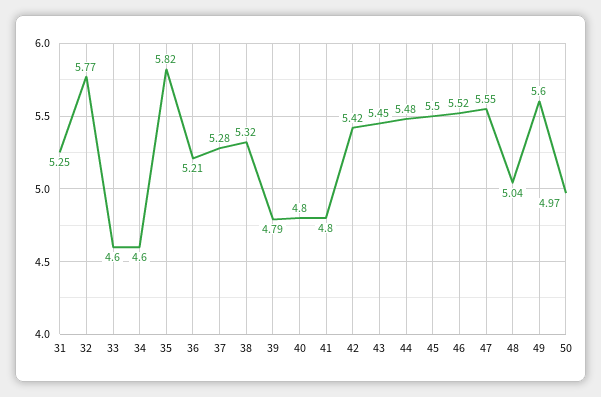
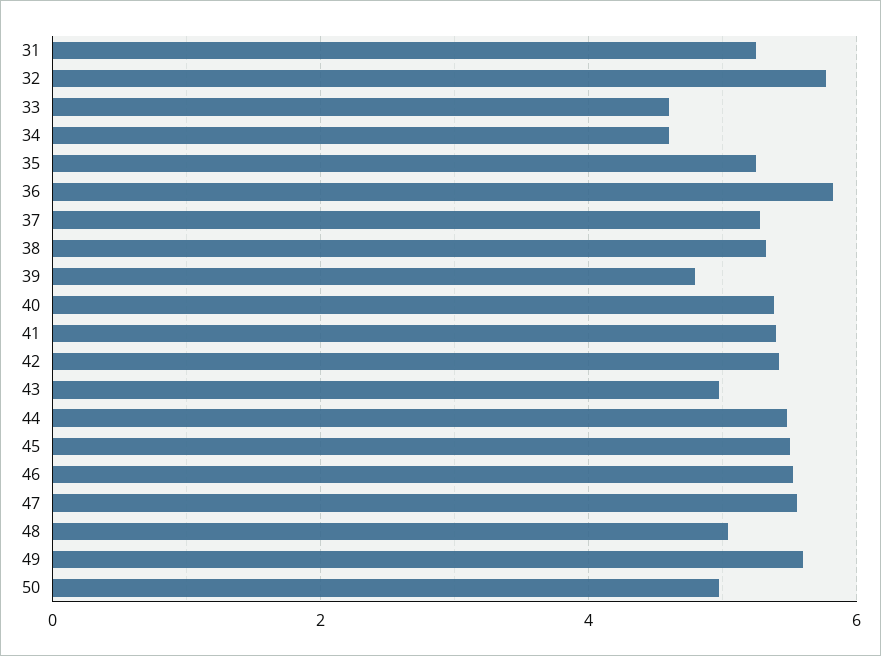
35: 5.82 -> 5.2
36: 5.21 -> 5.8
40: 4.8 -> 5.4
41: 4.8 -> 5.4
43: 5.45 -> 5

